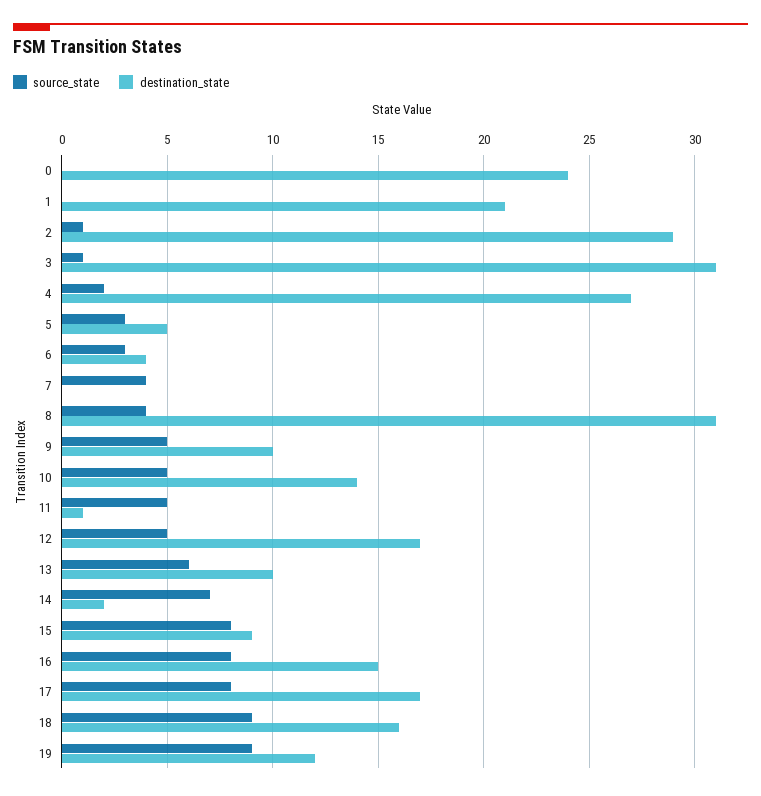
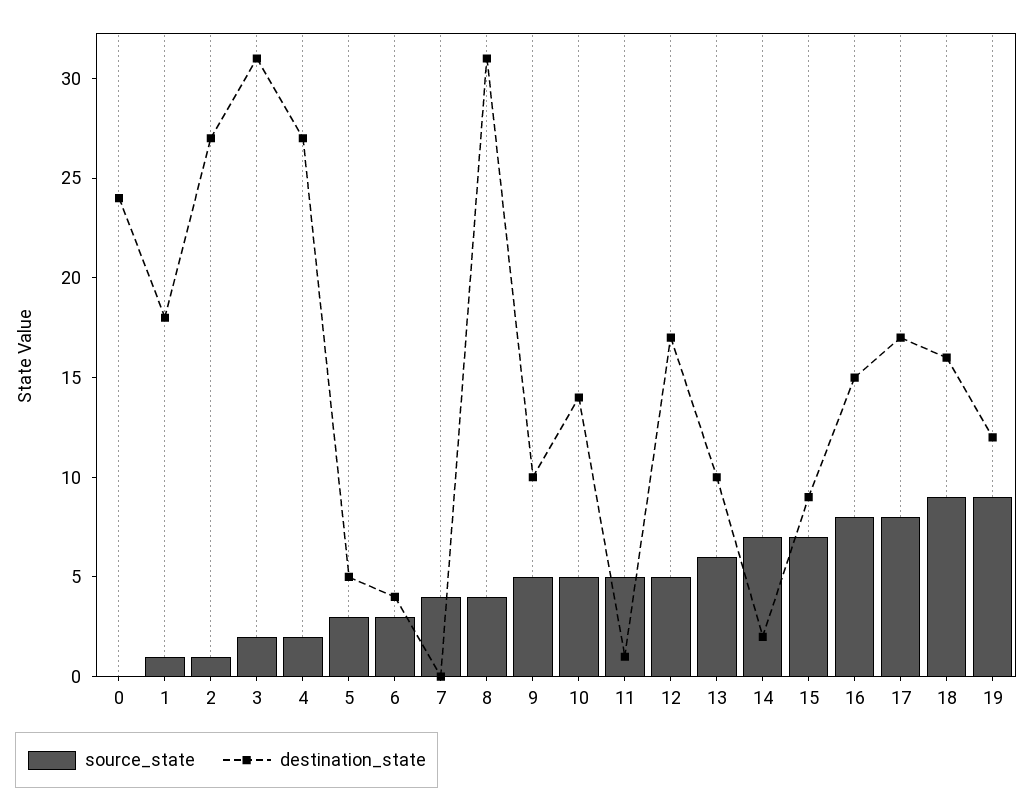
source_state, 1: 0 -> 1
destination_state, 1: 21 -> 18
destination_state, 2: 29 -> 27
source_state, 3: 1 -> 2
source_state, 15: 8 -> 7

